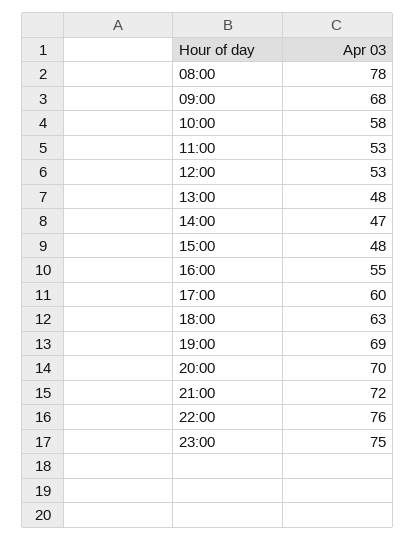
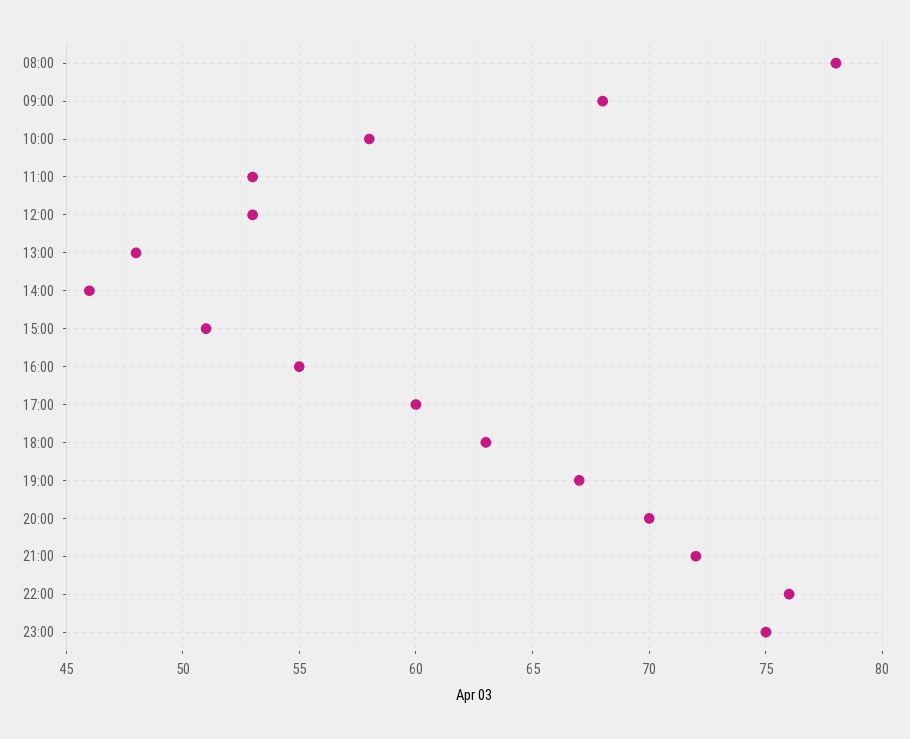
14:00: 47 -> 46
15:00: 48 -> 51
19:00: 69 -> 67

